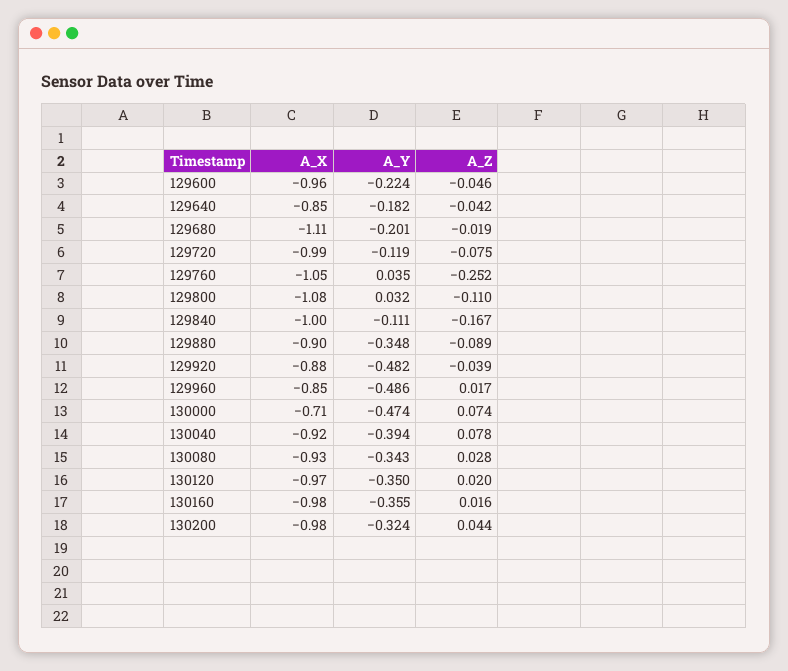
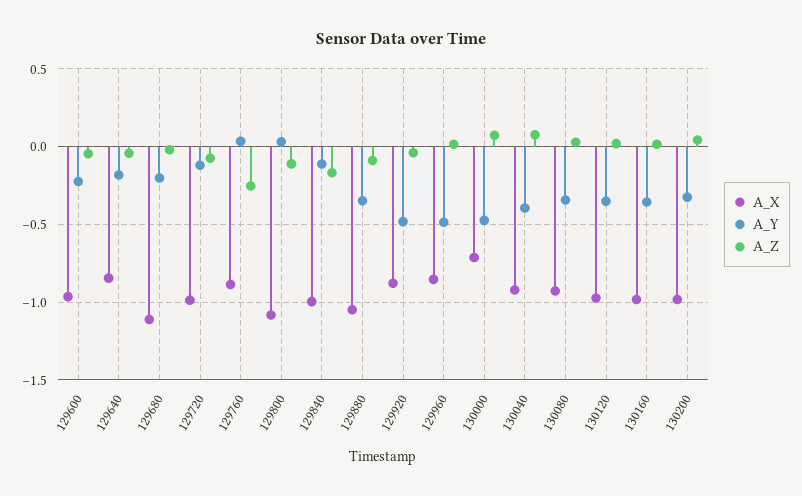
A_X, 129760: -1.05 -> -0.9
A_X, 129880: -0.9 -> -1.05

